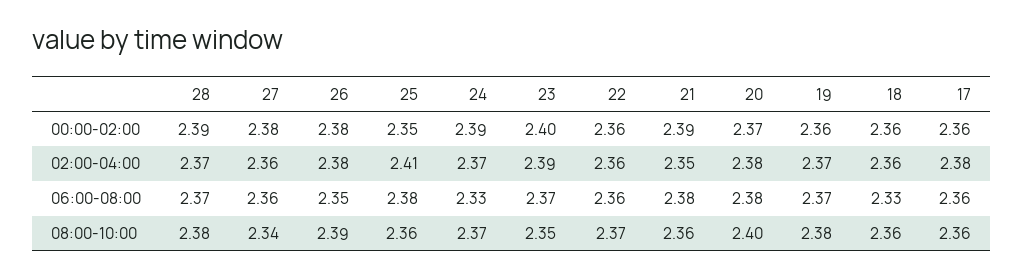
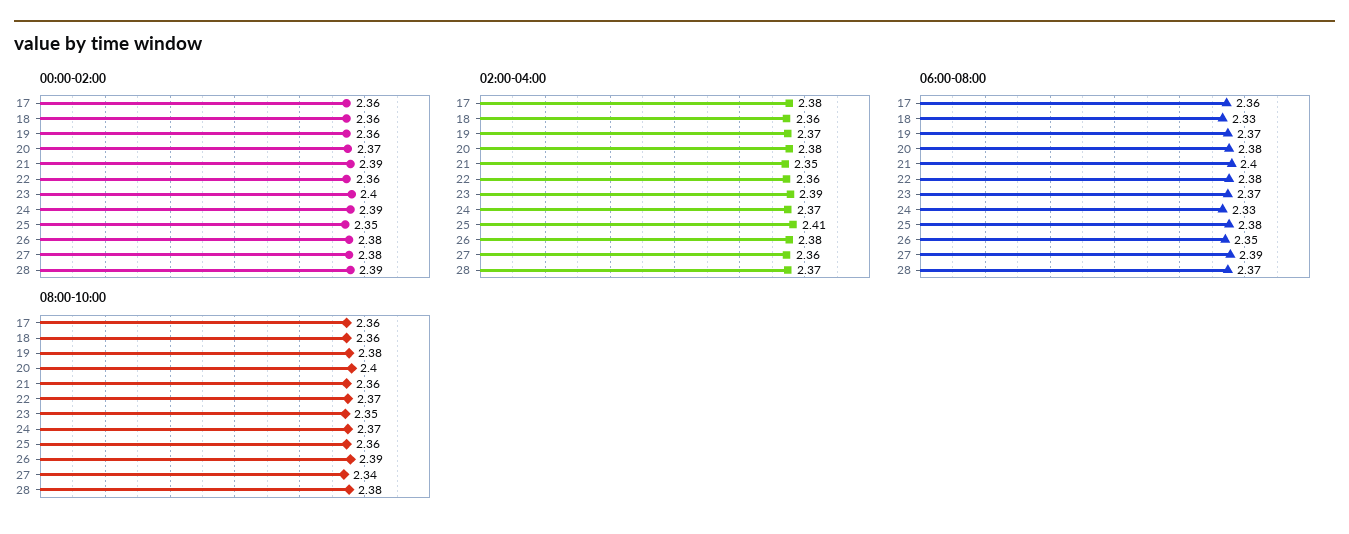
06:00-08:00, 27: 2.36 -> 2.39
06:00-08:00, 22: 2.36 -> 2.38
06:00-08:00, 21: 2.38 -> 2.4

